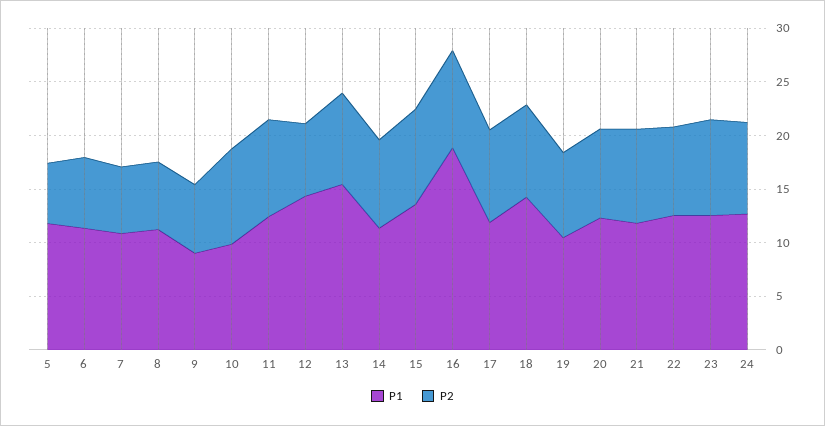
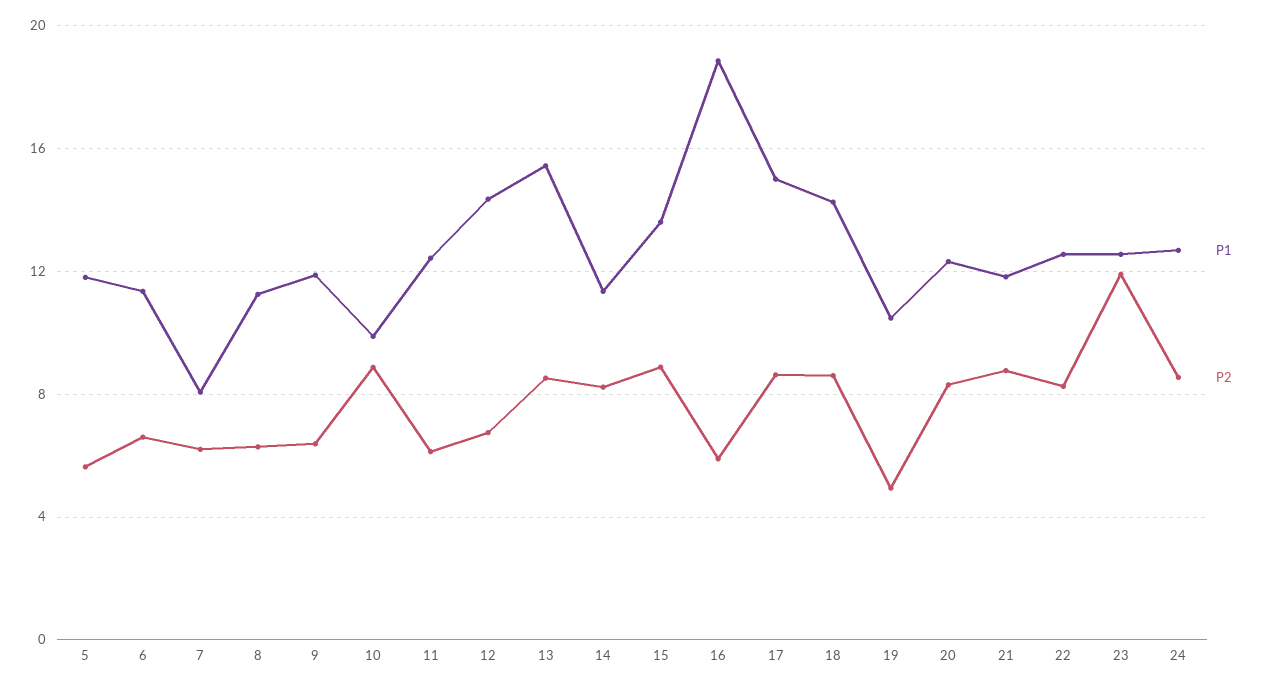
P1, 7: 11 -> 8
P1, 9: 9 -> 12
P2, 11: 9 -> 6
P2, 16: 9 -> 6
P1, 17: 12 -> 15
P2, 19: 8 -> 5
P2, 23: 9 -> 12

